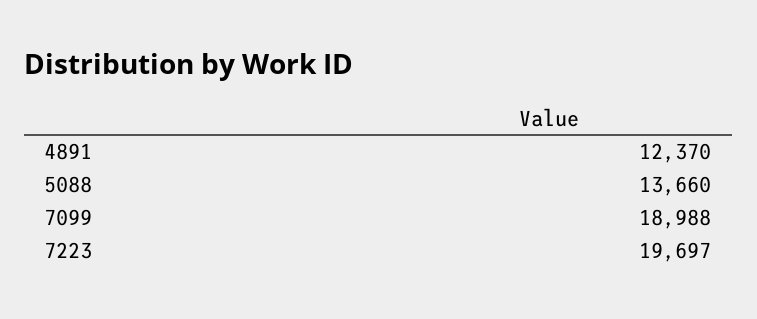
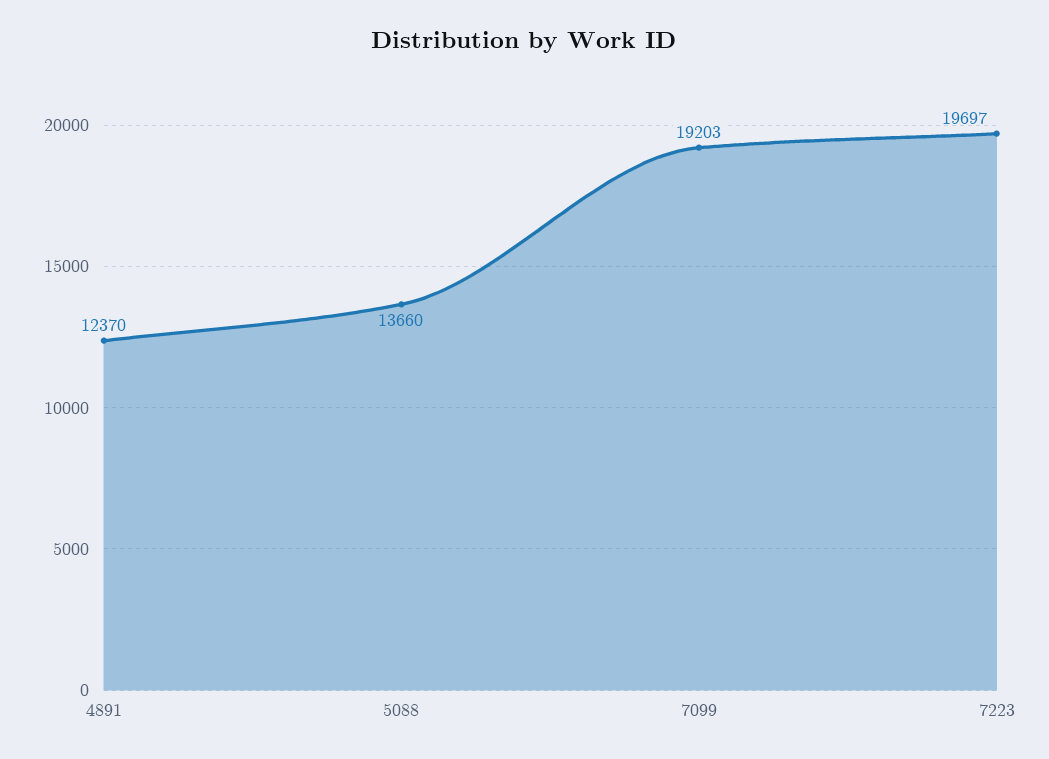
7099: 18988 -> 19203

